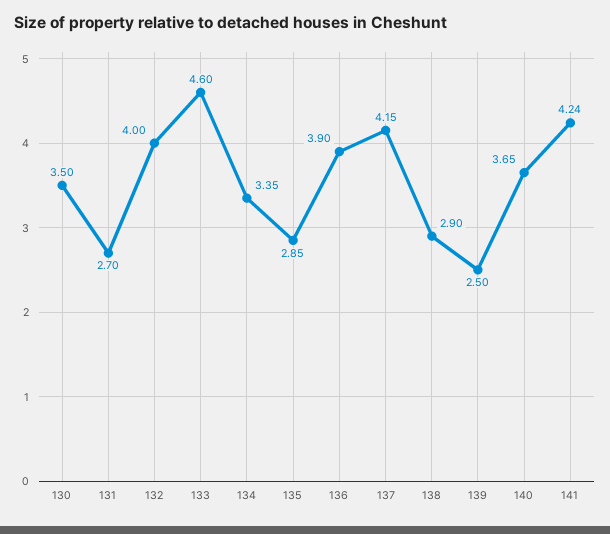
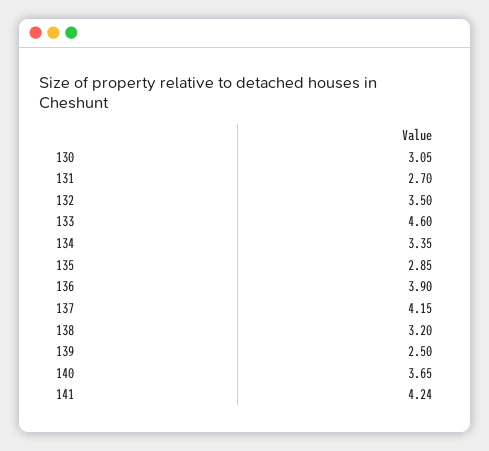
130: 3.5 -> 3.05
132: 4 -> 3.5
138: 2.9 -> 3.2

